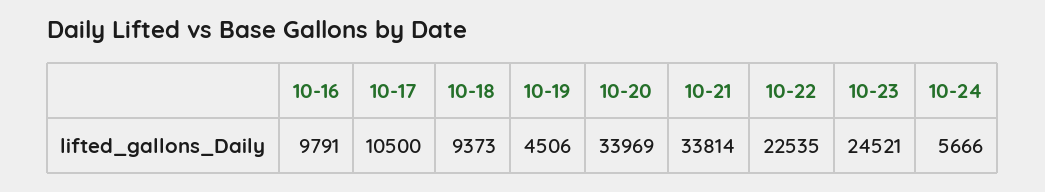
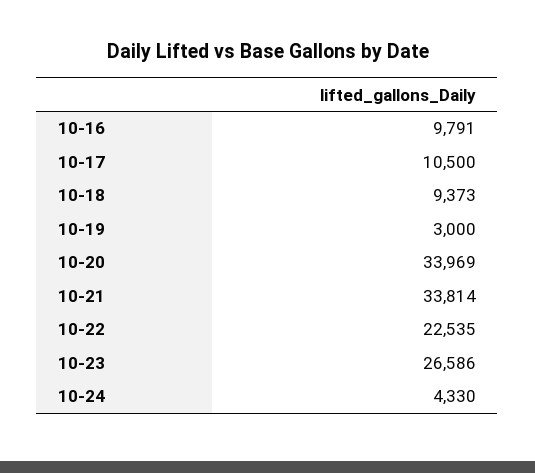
10-19: 4506 -> 3000
10-23: 24521 -> 26586
10-24: 5666 -> 4330

